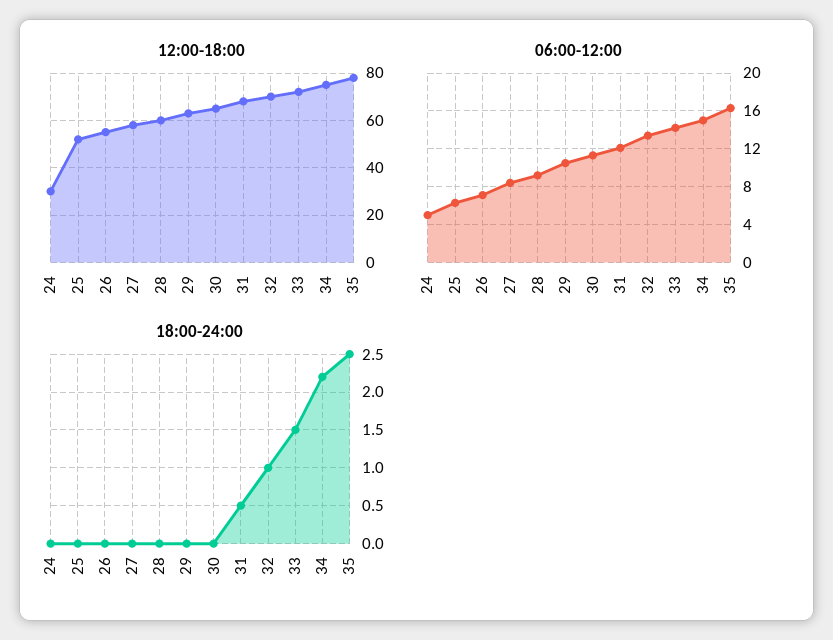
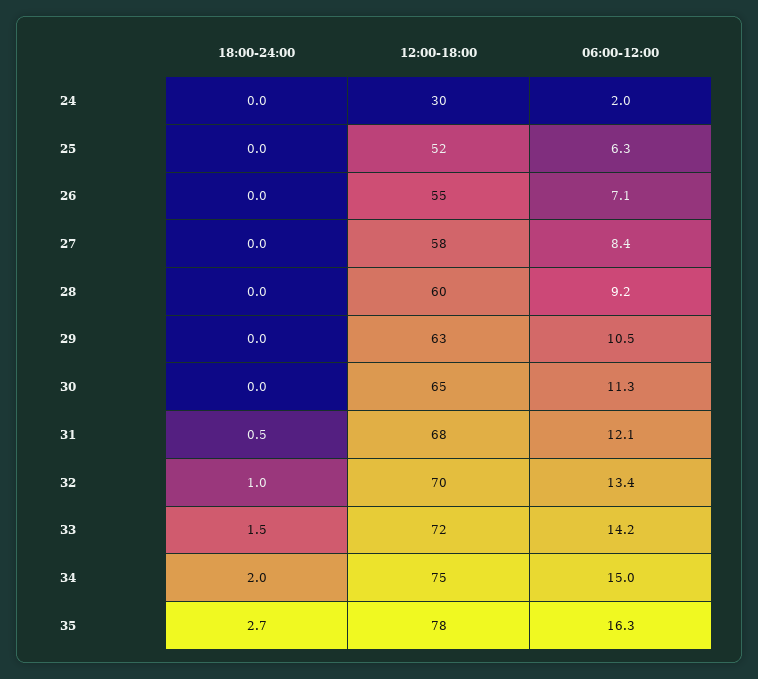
06:00-12:00, 24: 5 -> 2
18:00-24:00, 34: 2.2 -> 2
18:00-24:00, 35: 2.5 -> 2.7

